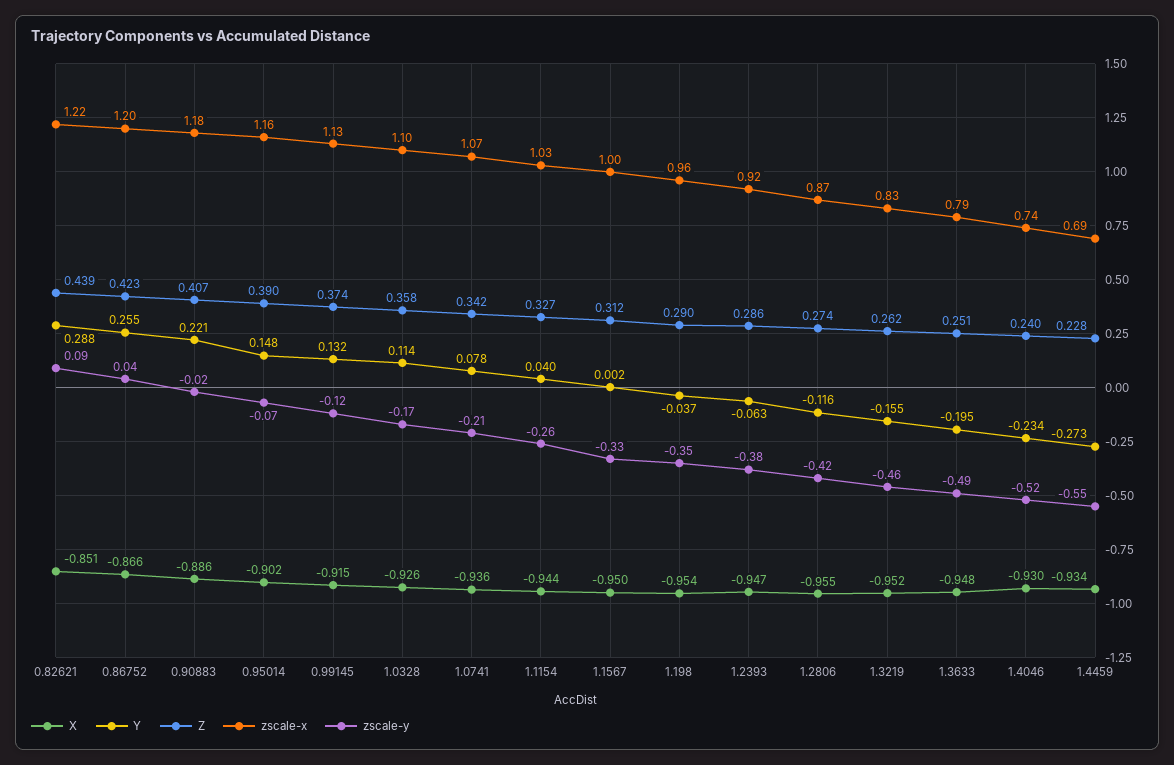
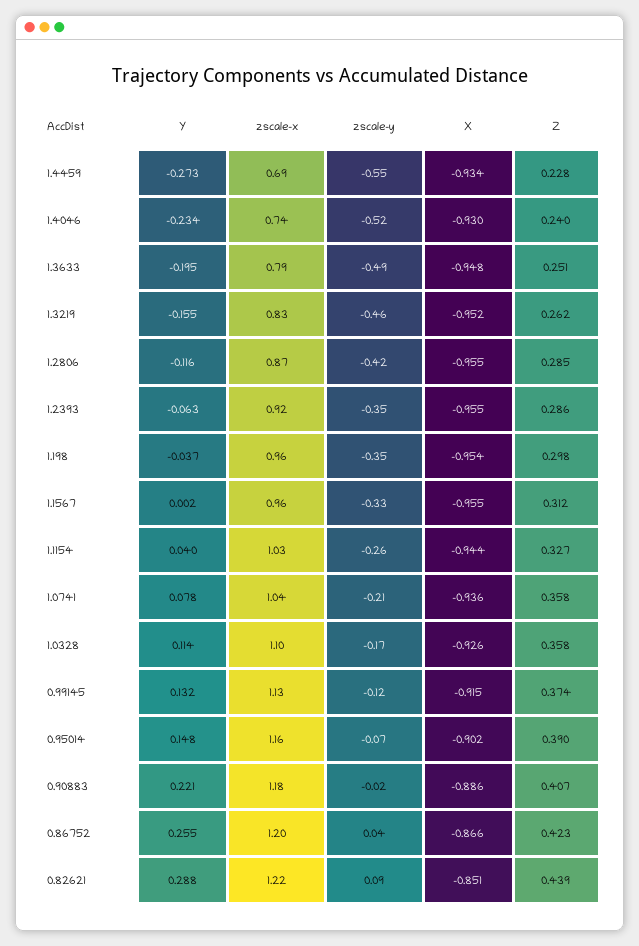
Z, 1.0741: 0.342 -> 0.358
zscale-x, 1.0741: 1.07 -> 1.04
X, 1.1567: -0.95 -> -0.955
zscale-x, 1.1567: 1 -> 0.96
Z, 1.198: 0.29 -> 0.298
X, 1.2393: -0.947 -> -0.955
zscale-y, 1.2393: -0.38 -> -0.35
Z, 1.2806: 0.274 -> 0.285

